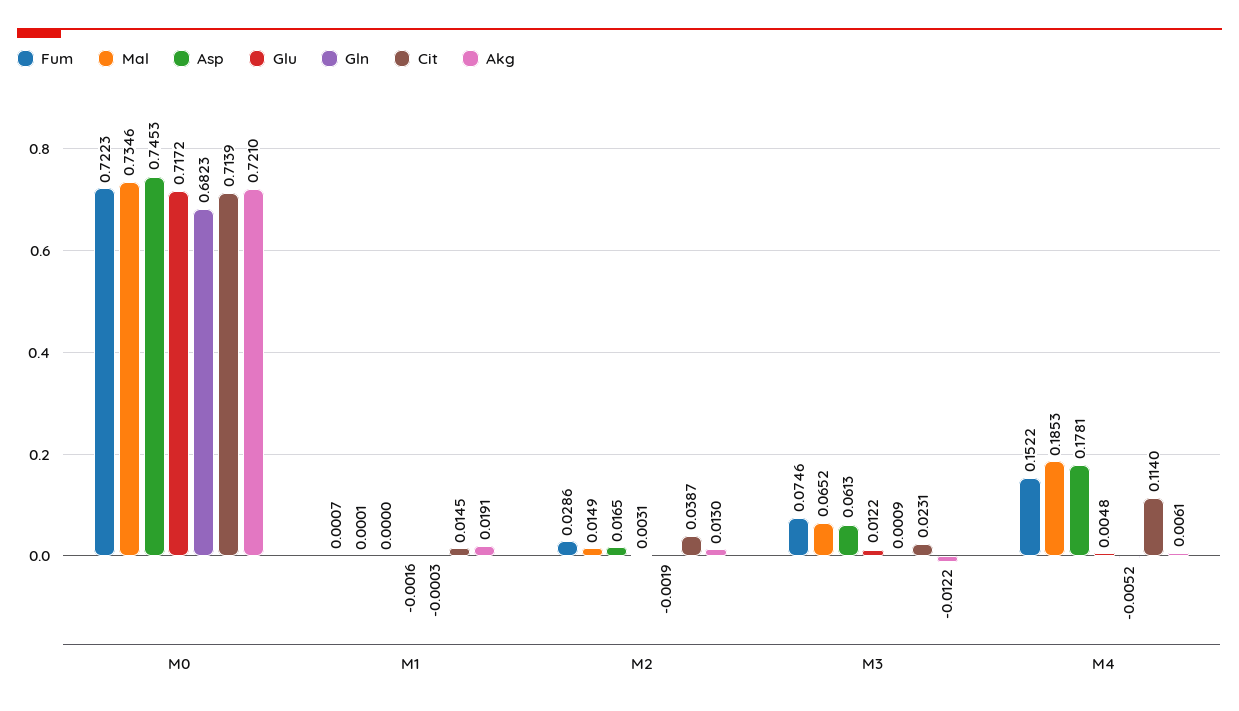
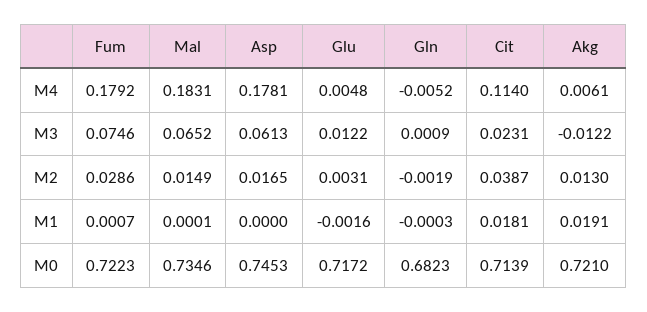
Cit, M1: 0.0145 -> 0.0181
Fum, M4: 0.1522 -> 0.1792
Mal, M4: 0.1853 -> 0.1831

